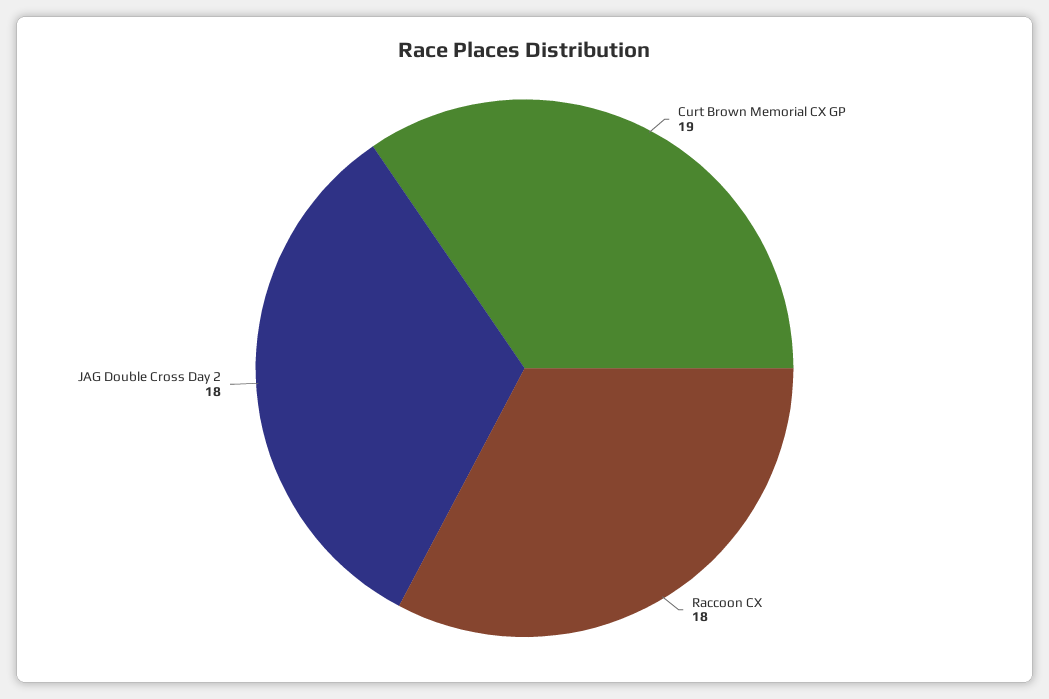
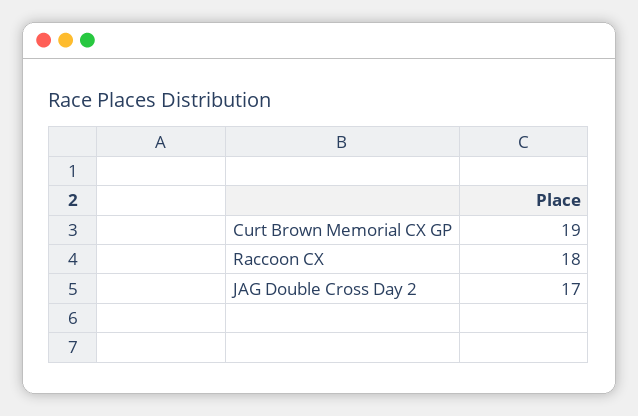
JAG Double Cross Day 2: 18 -> 17

